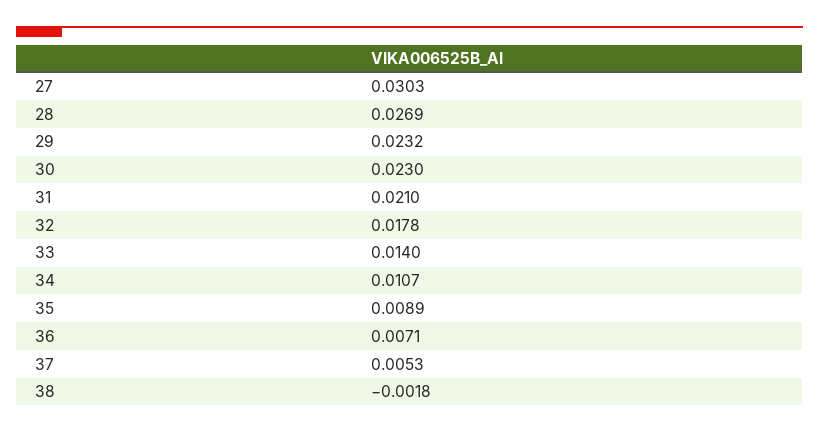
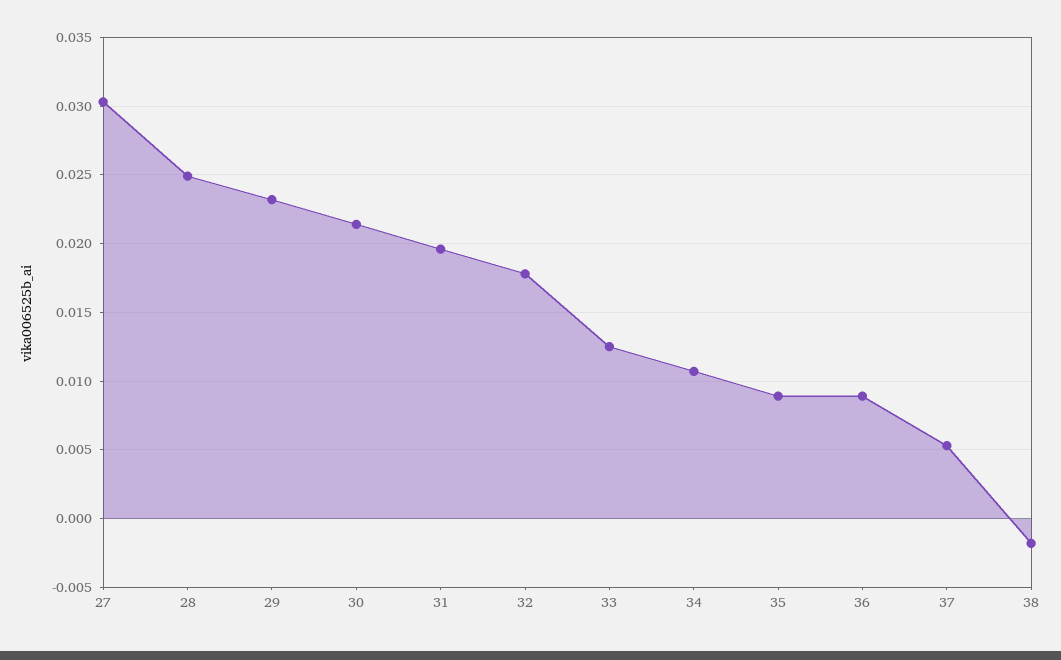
28: 0.0269 -> 0.025
30: 0.023 -> 0.0215
31: 0.021 -> 0.0195
33: 0.014 -> 0.0125
36: 0.0071 -> 0.009

